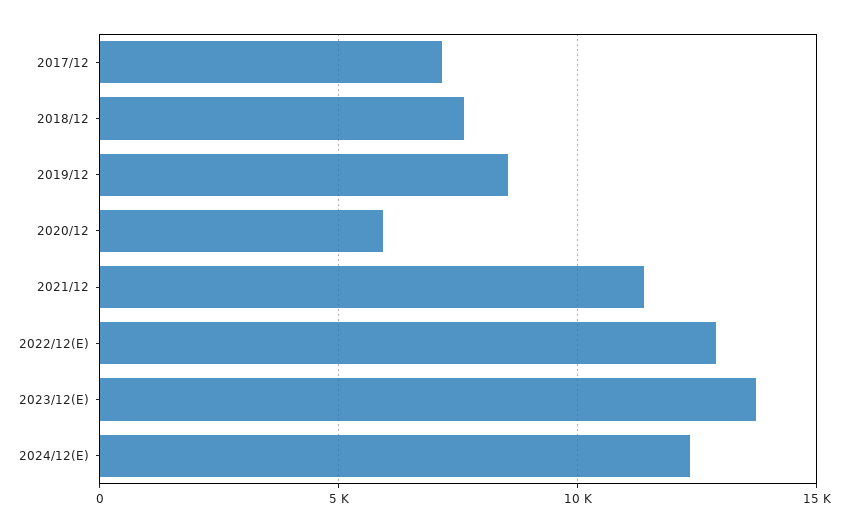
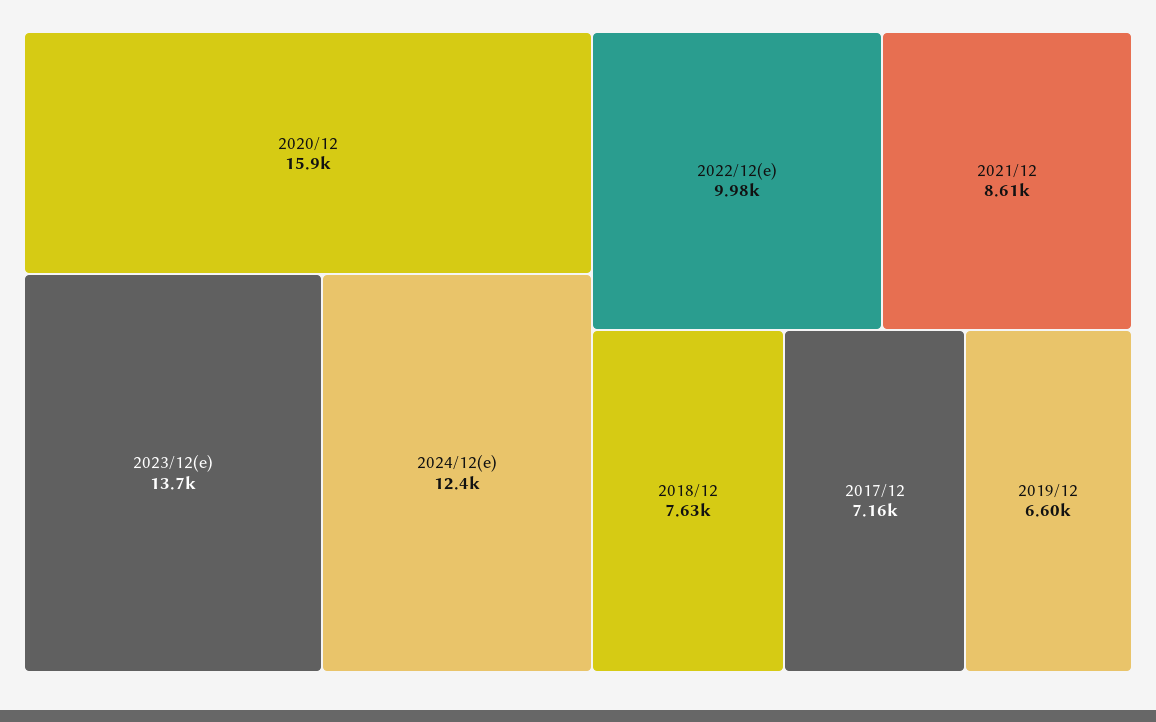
2019/12: 8500 -> 6600
2020/12: 6000 -> 15900
2021/12: 11500 -> 8610
2022/12(E): 13000 -> 9980

